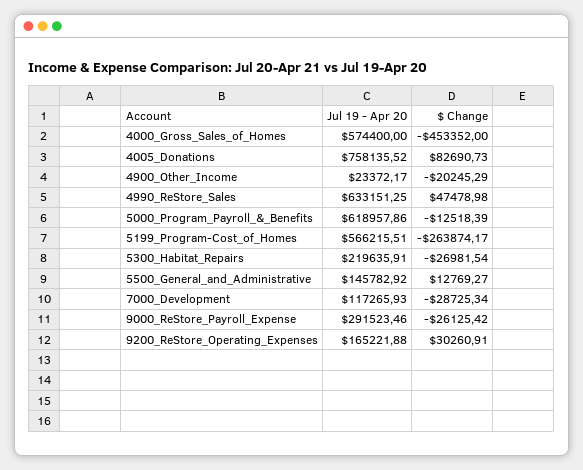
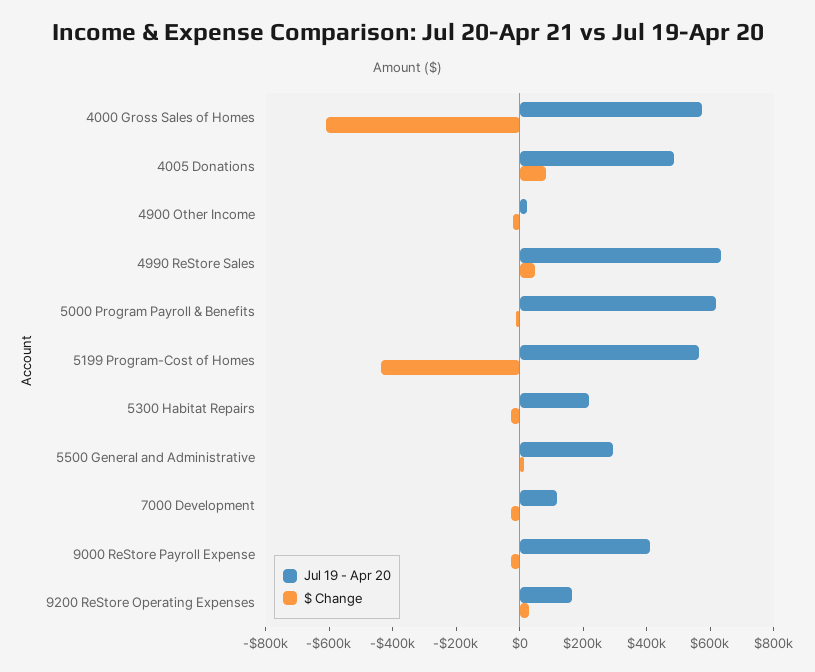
$ Change, 4000_Gross_Sales_of_Homes: -453352 -> -600000
Jul 19 - Apr 20, 4005_Donations: 758135.52 -> 500000
$ Change, 5199_Program-Cost_of_Homes: -263874.17 -> -450000
Jul 19 - Apr 20, 5500_General_and_Administrative: 145782.92 -> 300000
Jul 19 - Apr 20, 9000_ReStore_Payroll_Expense: 291523.46 -> 400000

